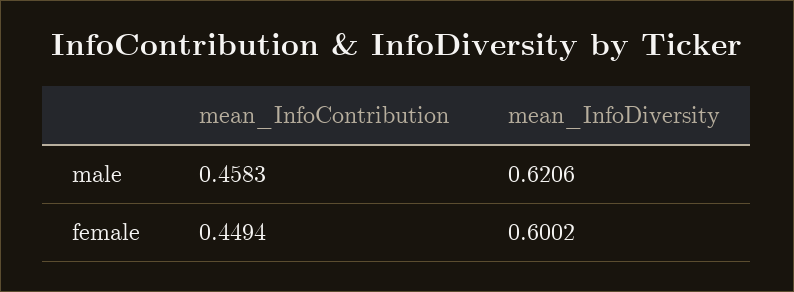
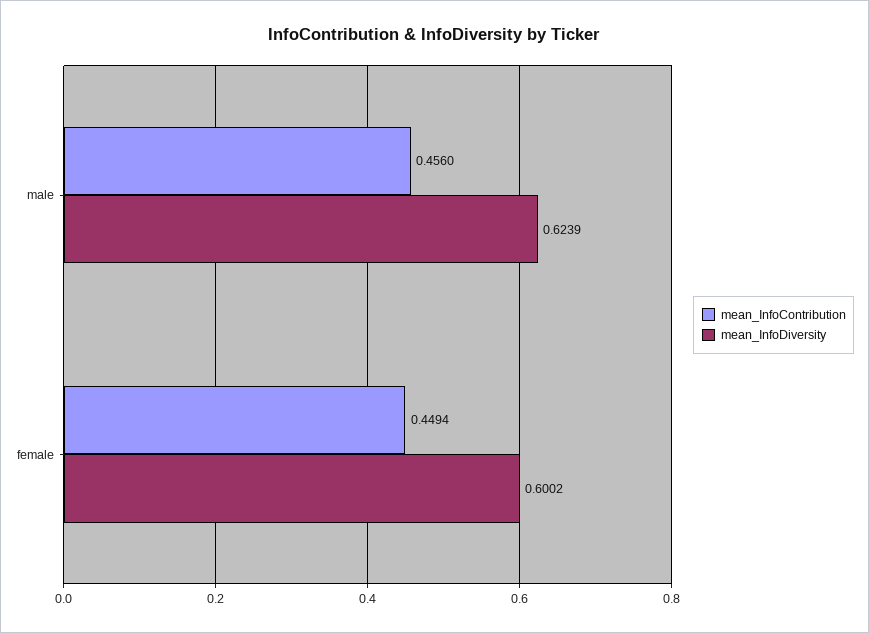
mean_InfoContribution, male: 0.4583 -> 0.456
mean_InfoDiversity, male: 0.6206 -> 0.6239

